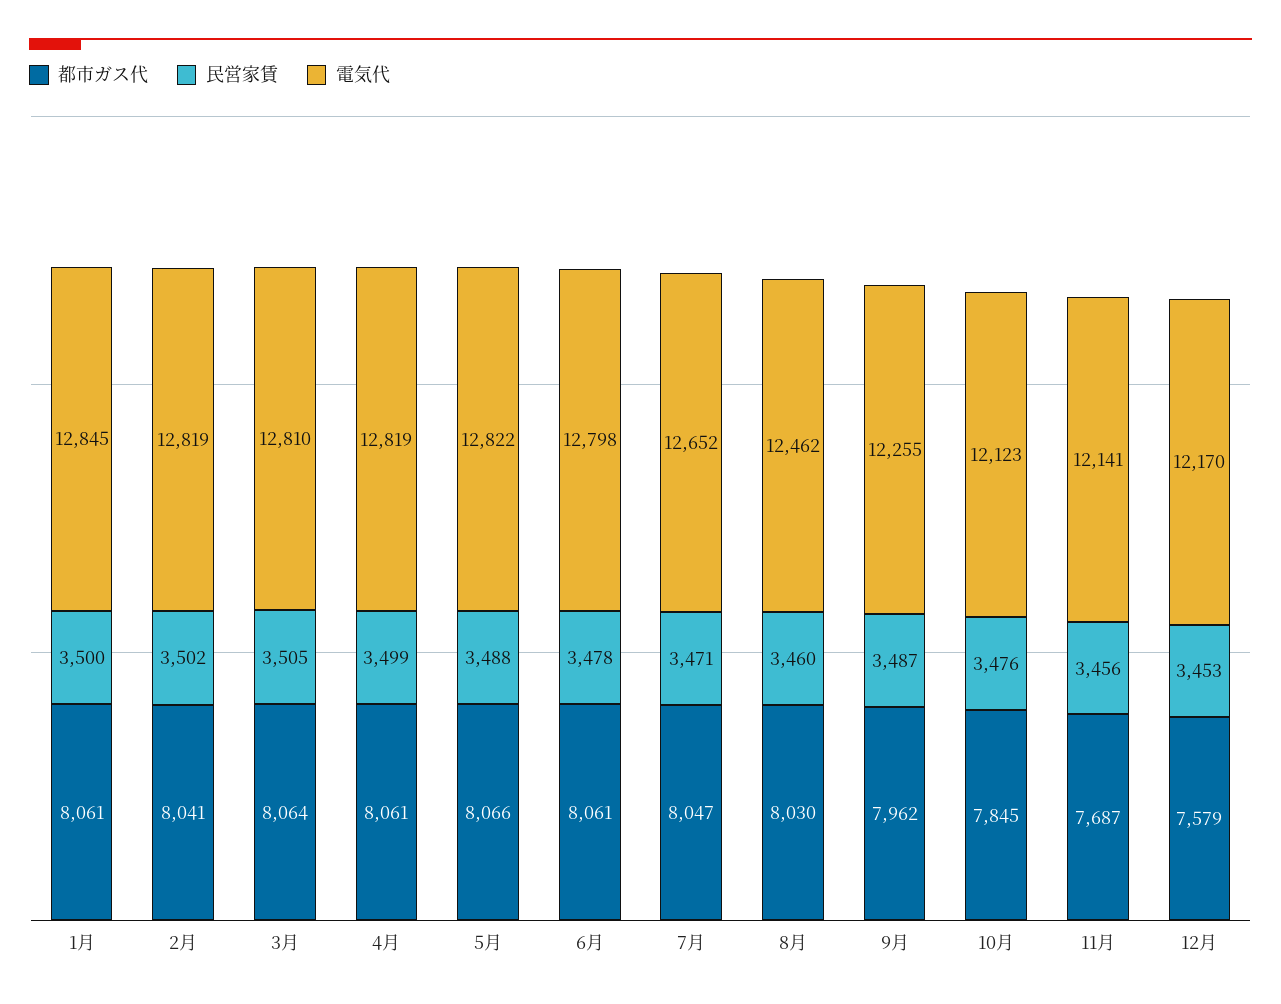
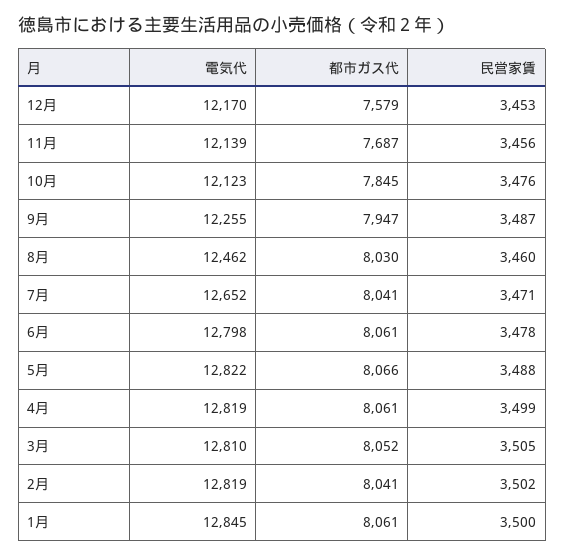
都市ガス代, 3月: 8064 -> 8052
都市ガス代, 7月: 8047 -> 8041
都市ガス代, 9月: 7962 -> 7947
電気代, 11月: 12141 -> 12139

